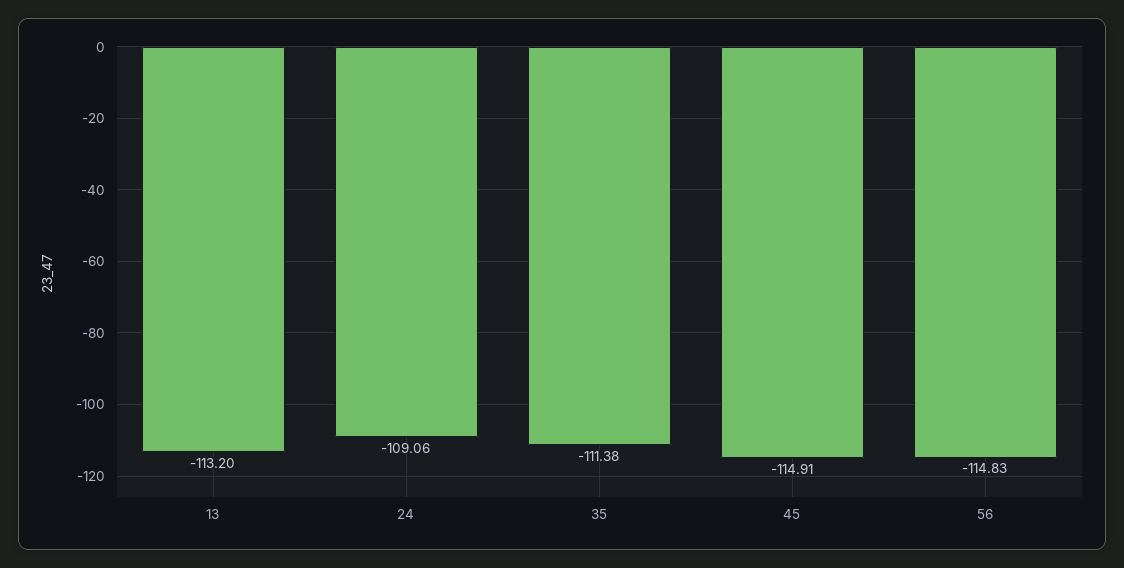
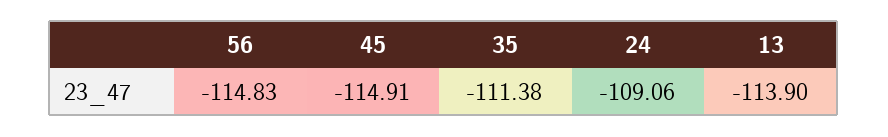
13: -113.2 -> -113.9

